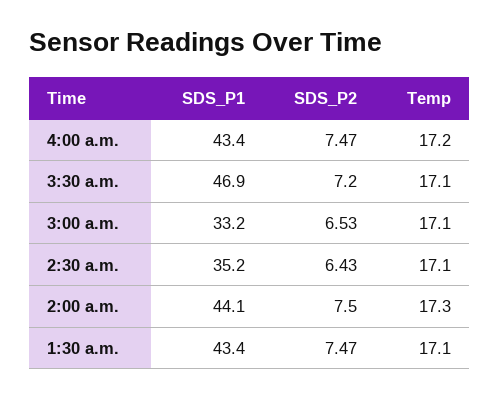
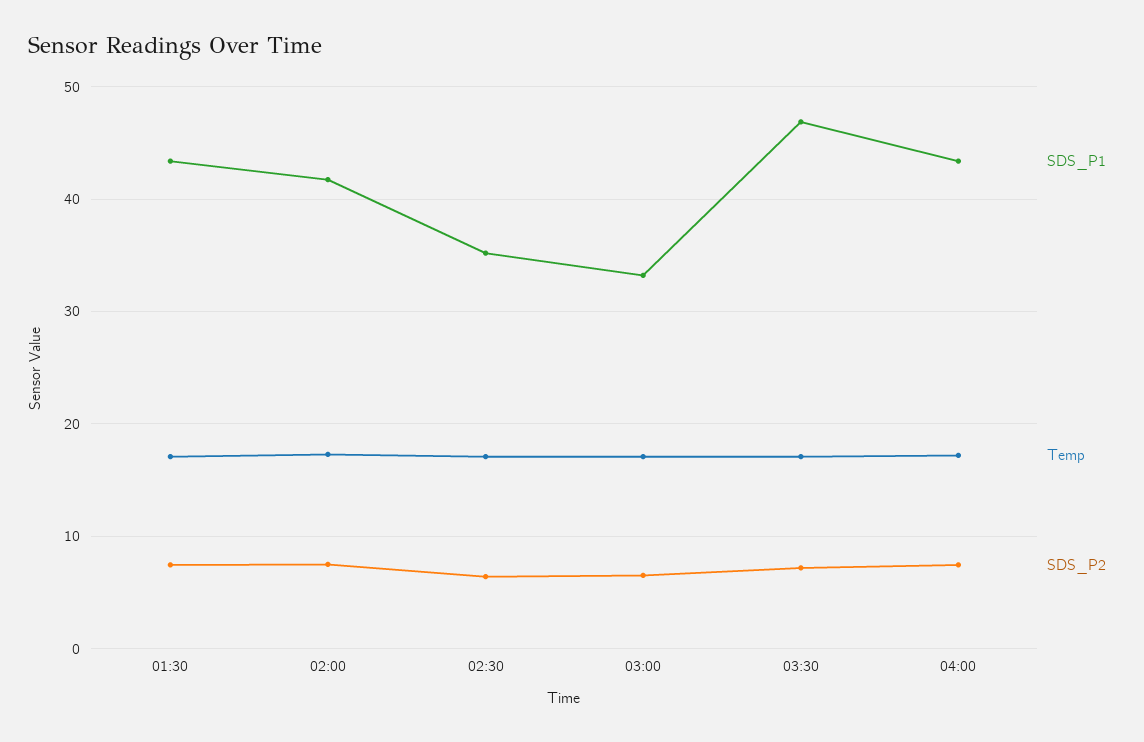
SDS_P1, 2:00 a.m.: 44.1 -> 42

